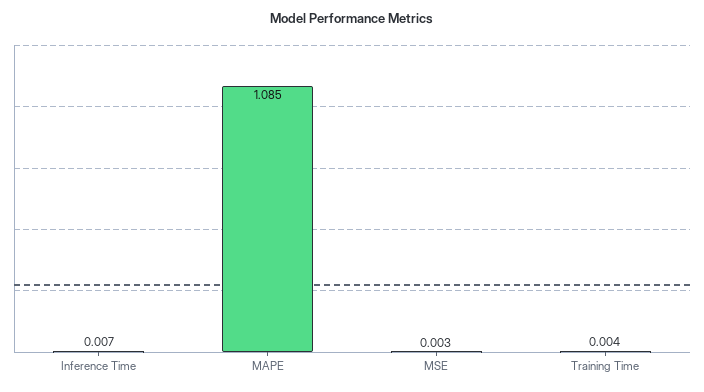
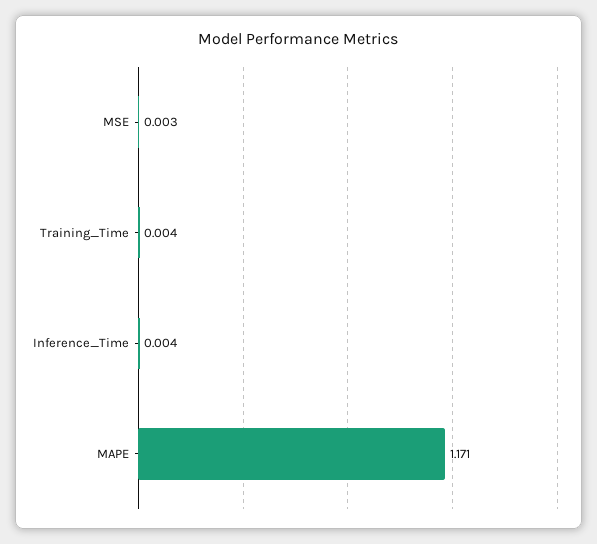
Inference Time: 0.007 -> 0.004
MAPE: 1.085 -> 1.171

